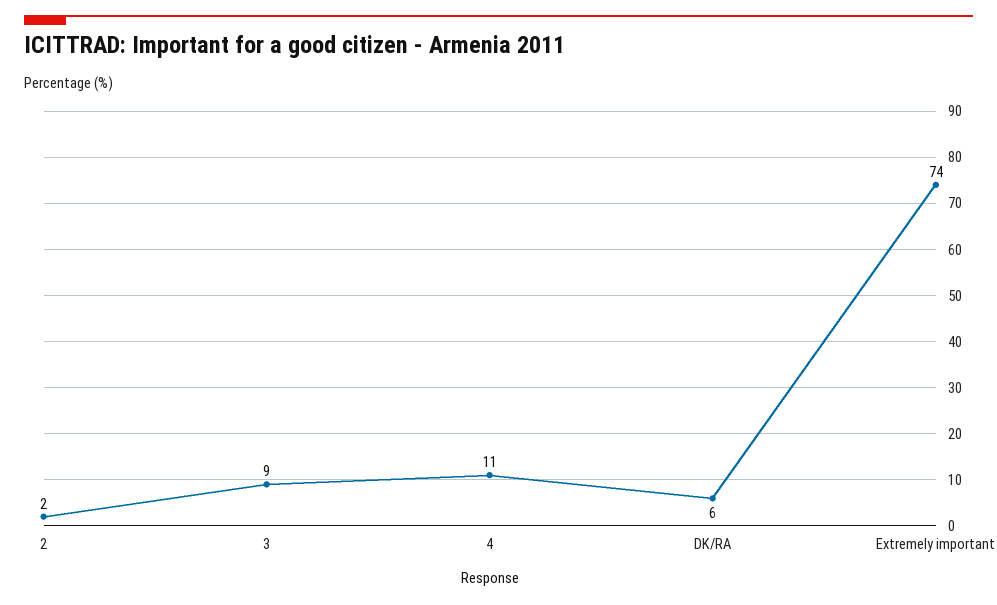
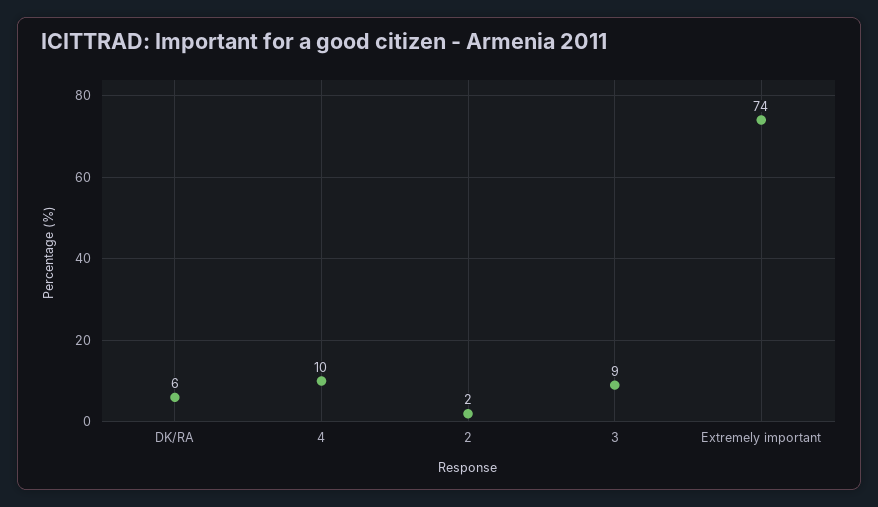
4: 11 -> 10

